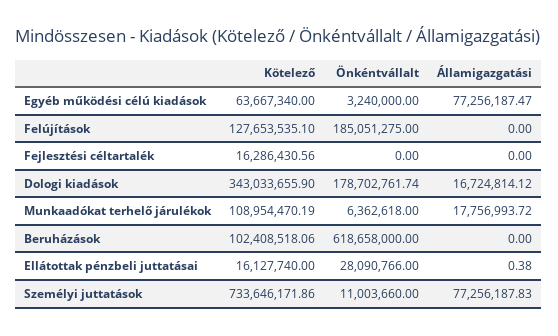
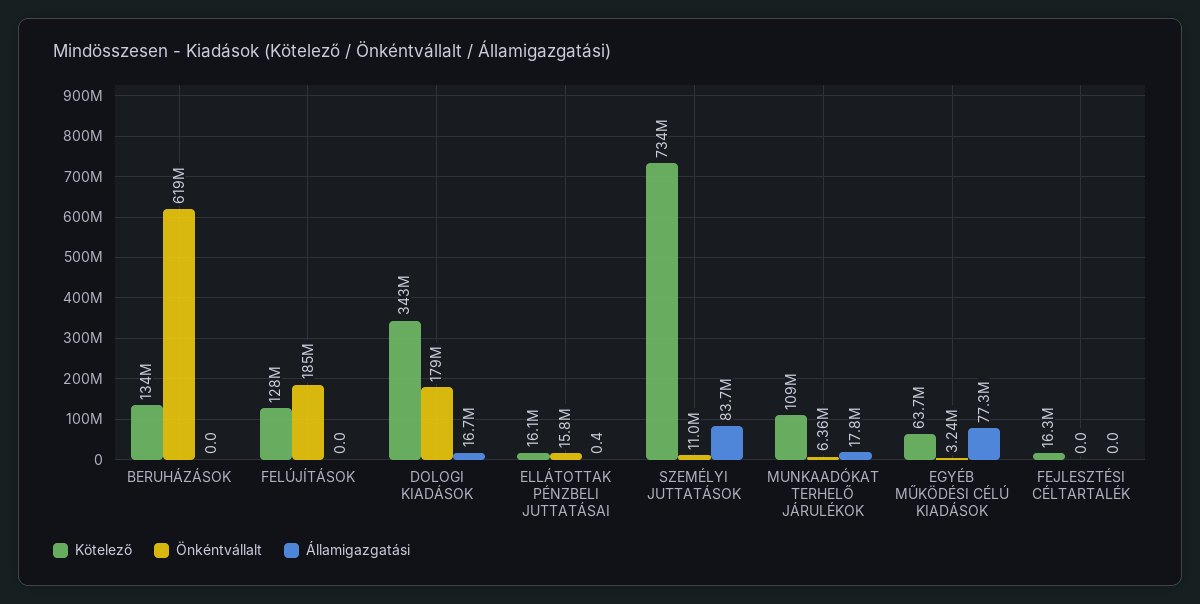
Kötelező, Beruházások: 102408518.06 -> 134000000
Önkéntvállalt, Ellátottak pénzbeli juttatásai: 28090766 -> 15800000
Államigazgatási, Személyi juttatások: 77256187.83 -> 83700000

